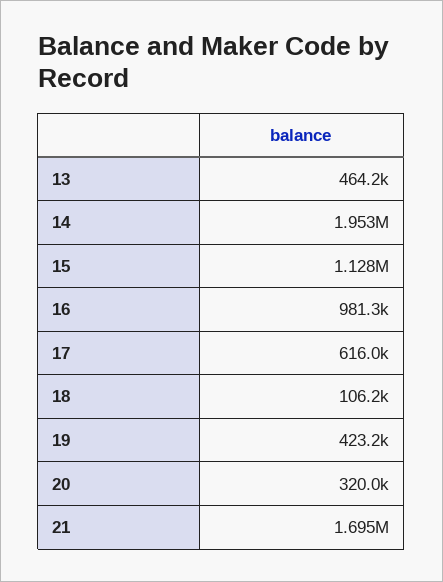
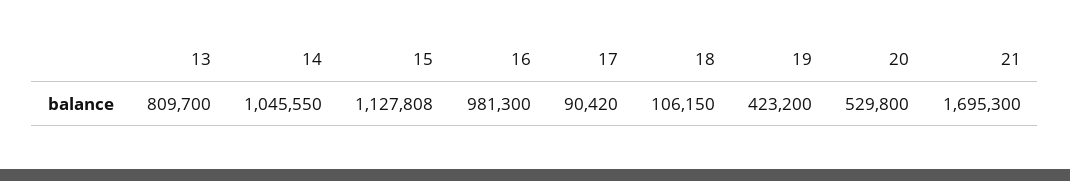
13: 464200 -> 809700
14: 1953000 -> 1045550
17: 616000 -> 90420
20: 320000 -> 529800

